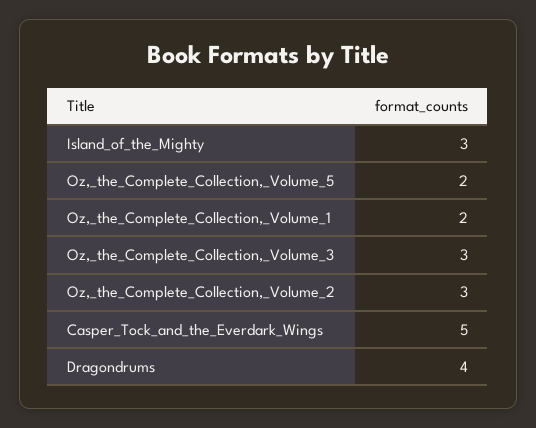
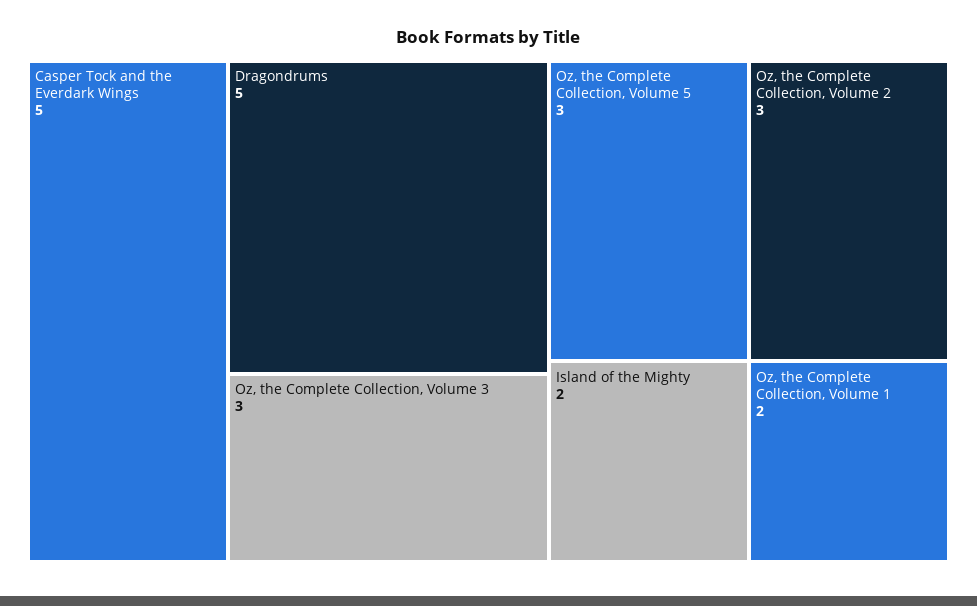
Island_of_the_Mighty: 3 -> 2
Oz,_the_Complete_Collection,_Volume_5: 2 -> 3
Dragondrums: 4 -> 5

